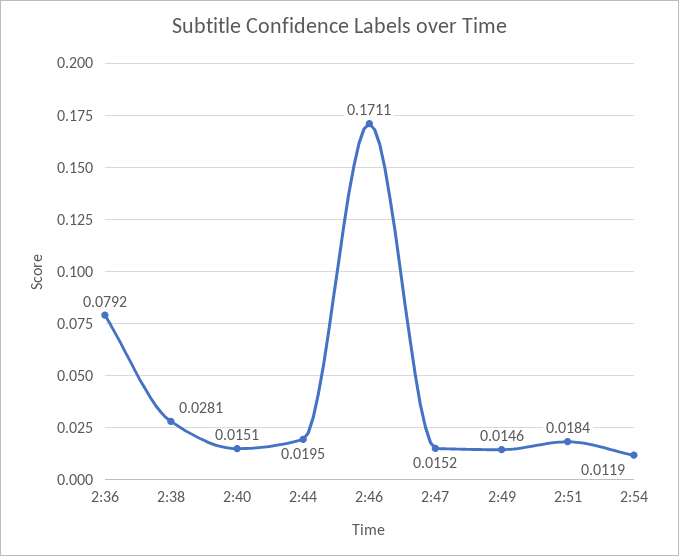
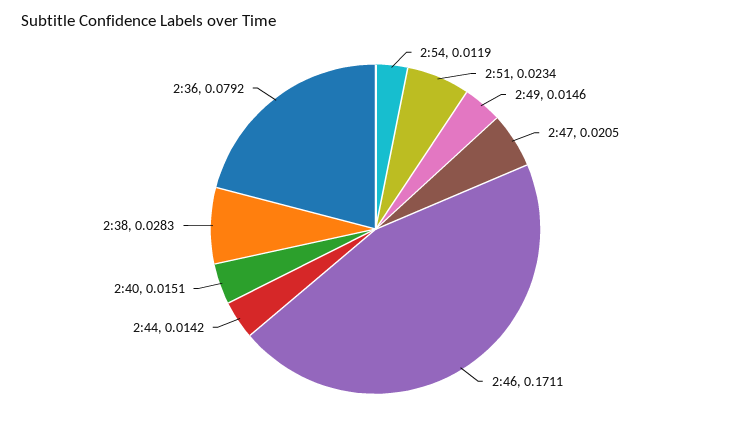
2:38: 0.0281 -> 0.0283
2:44: 0.0195 -> 0.0142
2:47: 0.0152 -> 0.0205
2:51: 0.0184 -> 0.0234

